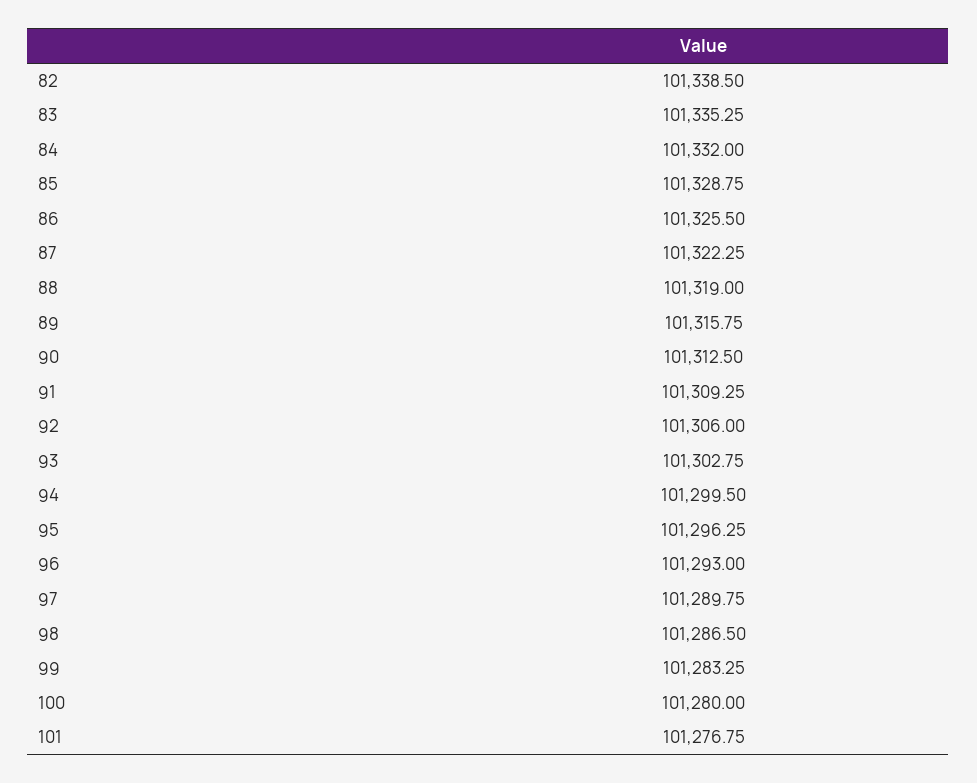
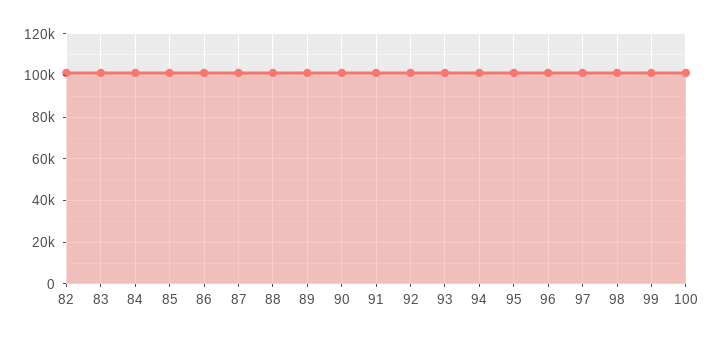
101: 101276.75 -> none

